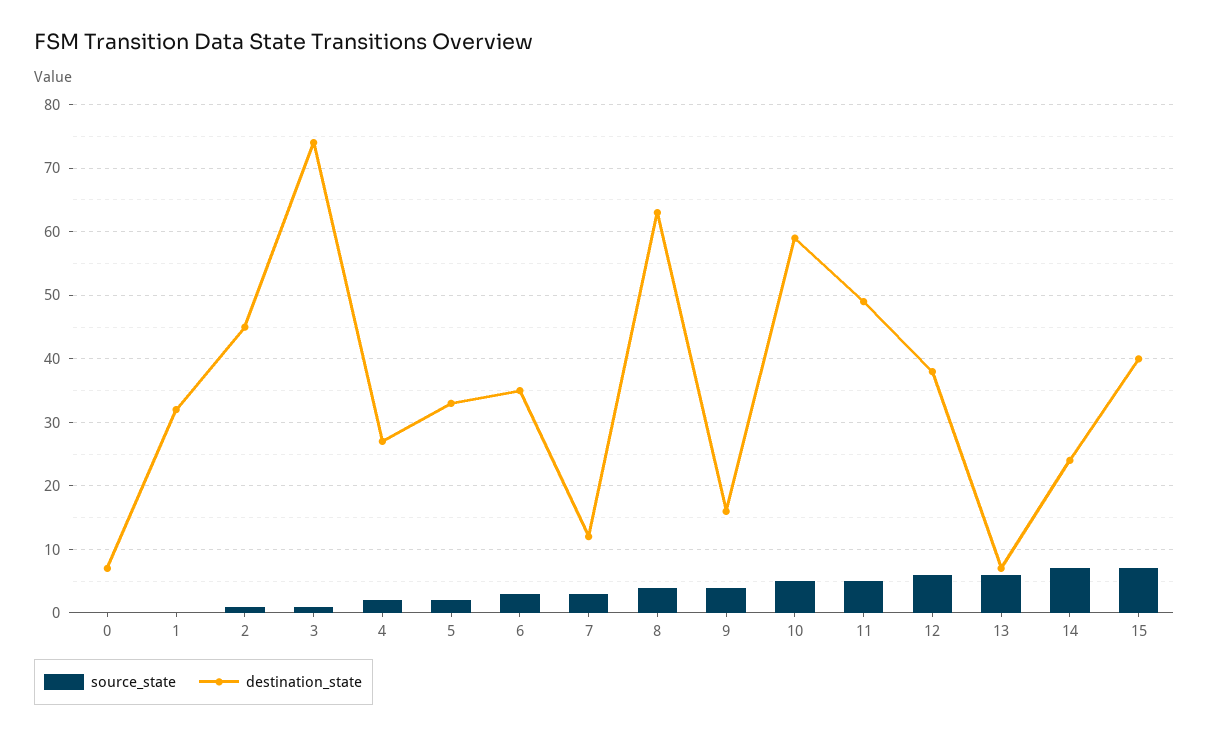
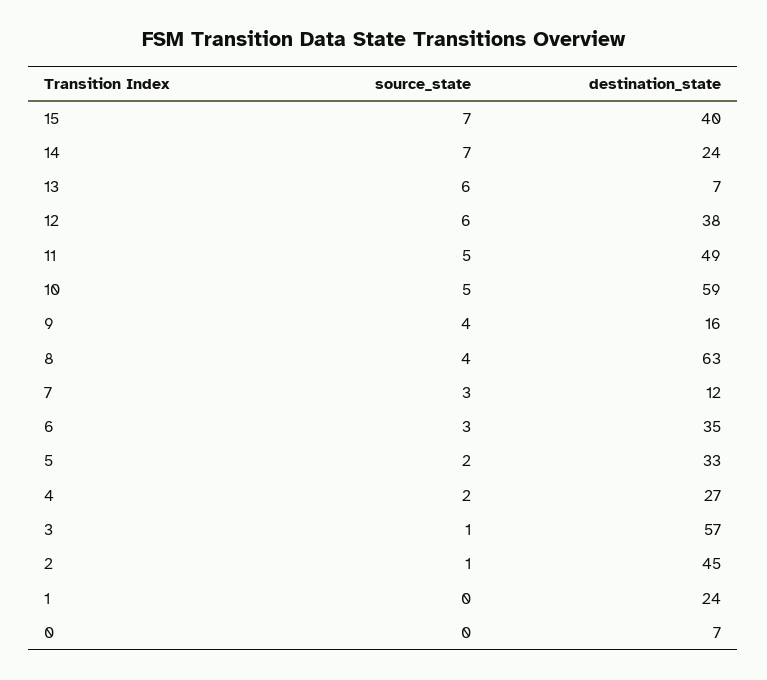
destination_state, 1: 32 -> 24
destination_state, 3: 74 -> 57

